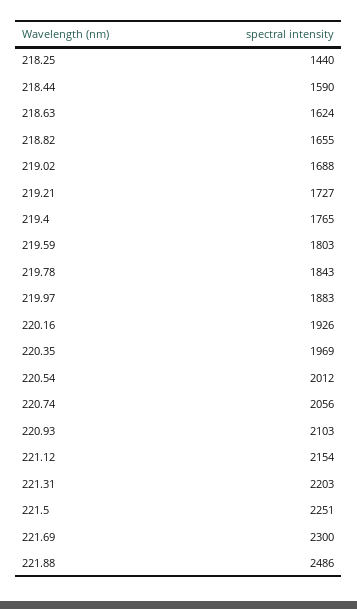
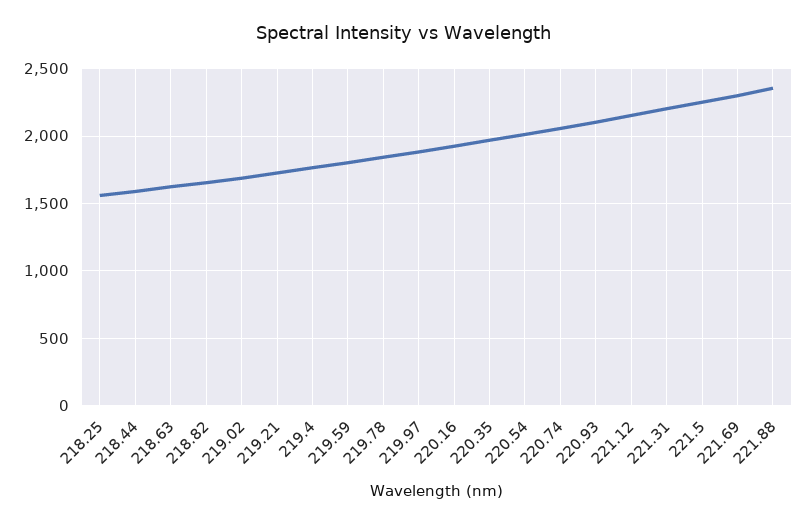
218.25: 1440 -> 1550
221.88: 2486 -> 2350

